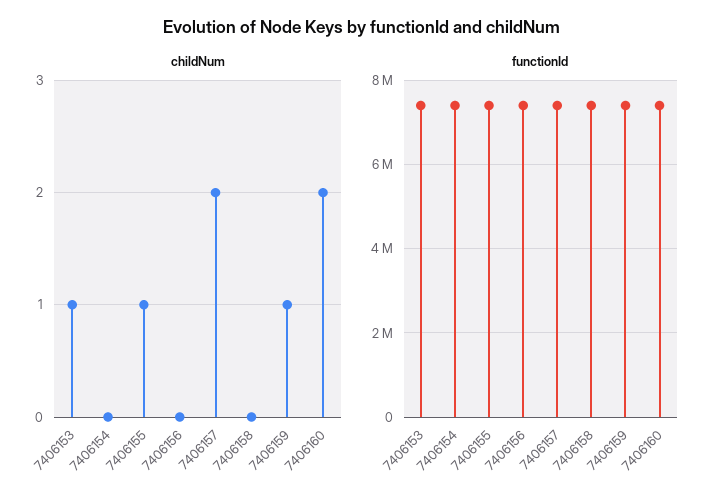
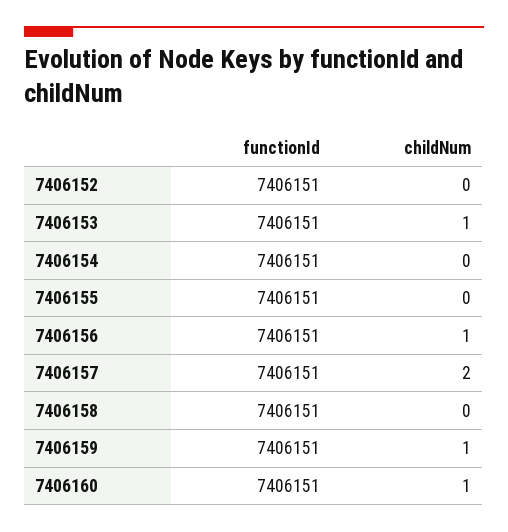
childNum, 7406155: 1 -> 0
childNum, 7406156: 0 -> 1
childNum, 7406160: 2 -> 1
functionId, 7406152: none -> 7406151
childNum, 7406152: none -> 0

